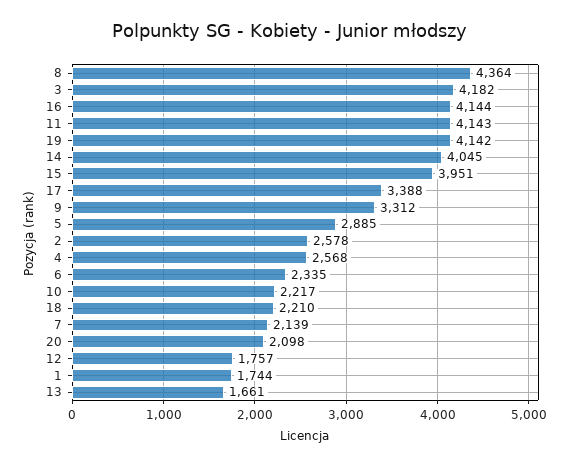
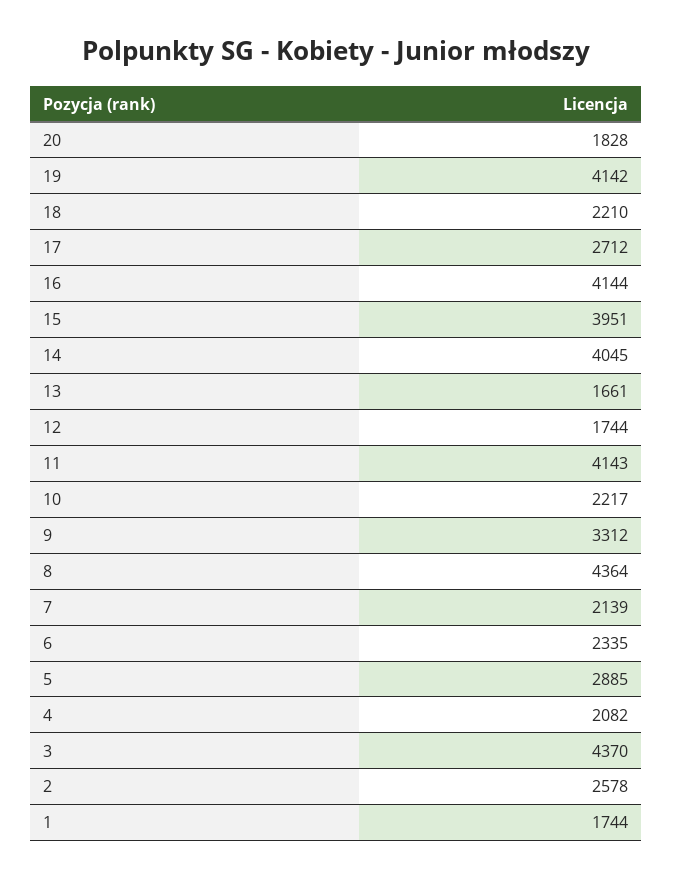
3: 4182 -> 4370
17: 3388 -> 2712
4: 2568 -> 2082
20: 2098 -> 1828
12: 1757 -> 1744

